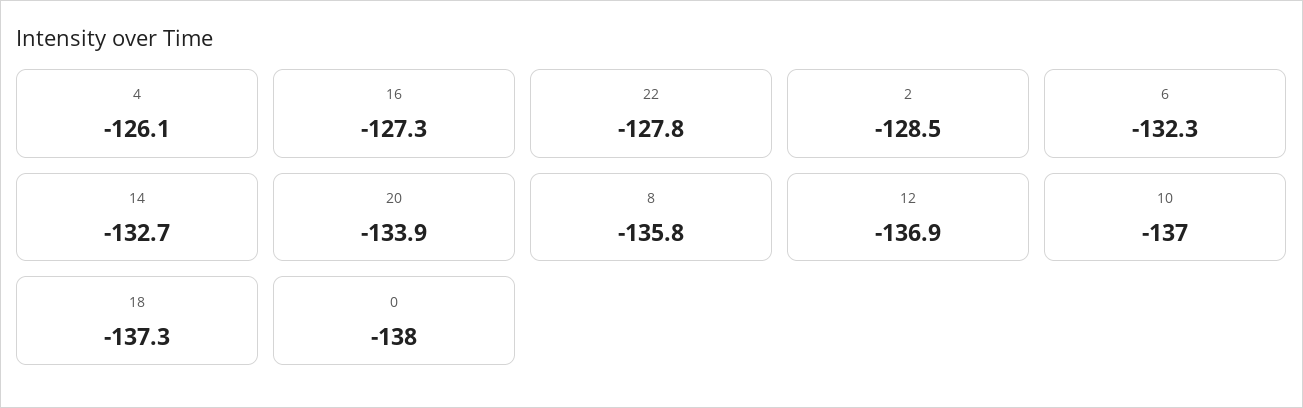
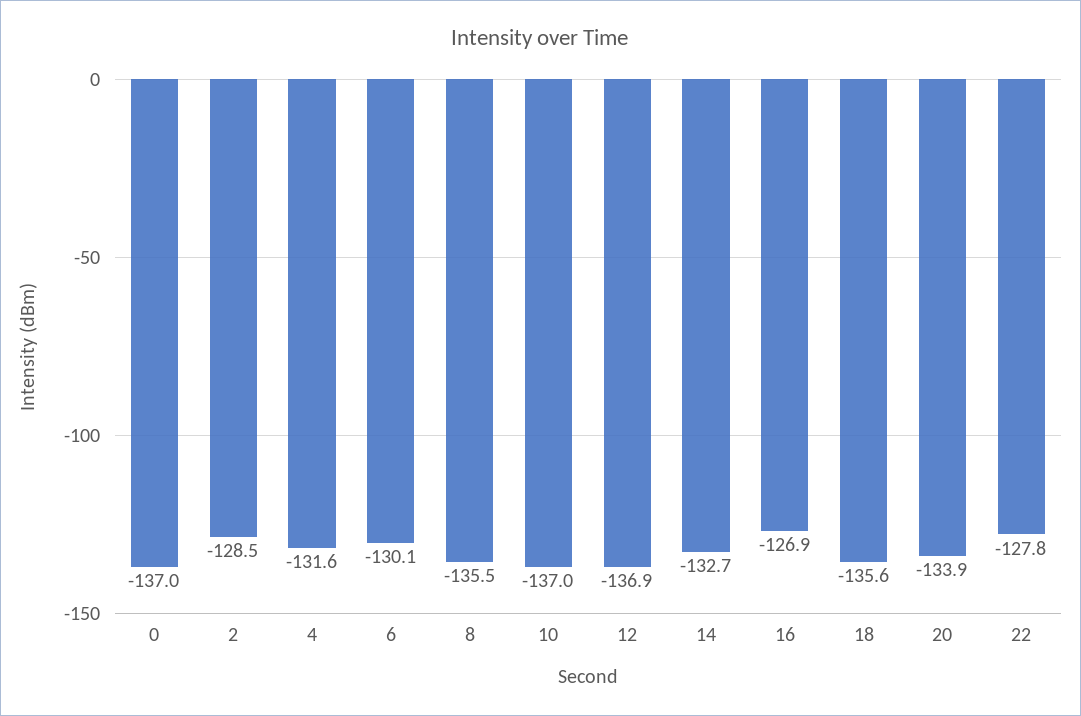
4: -126.1 -> -131.6
16: -127.3 -> -126.9
6: -132.3 -> -130.1
8: -135.8 -> -135.5
18: -137.3 -> -135.6
0: -138 -> -137

